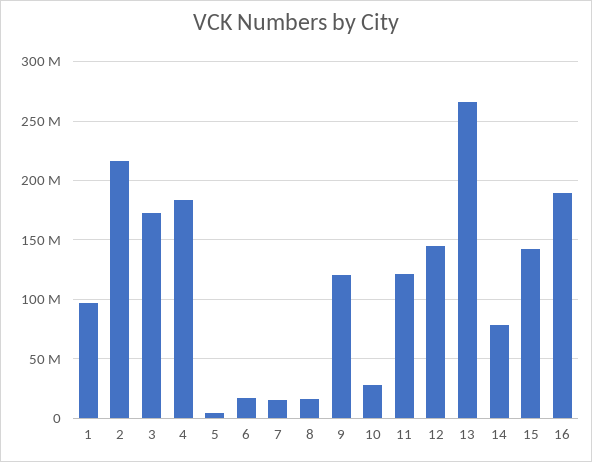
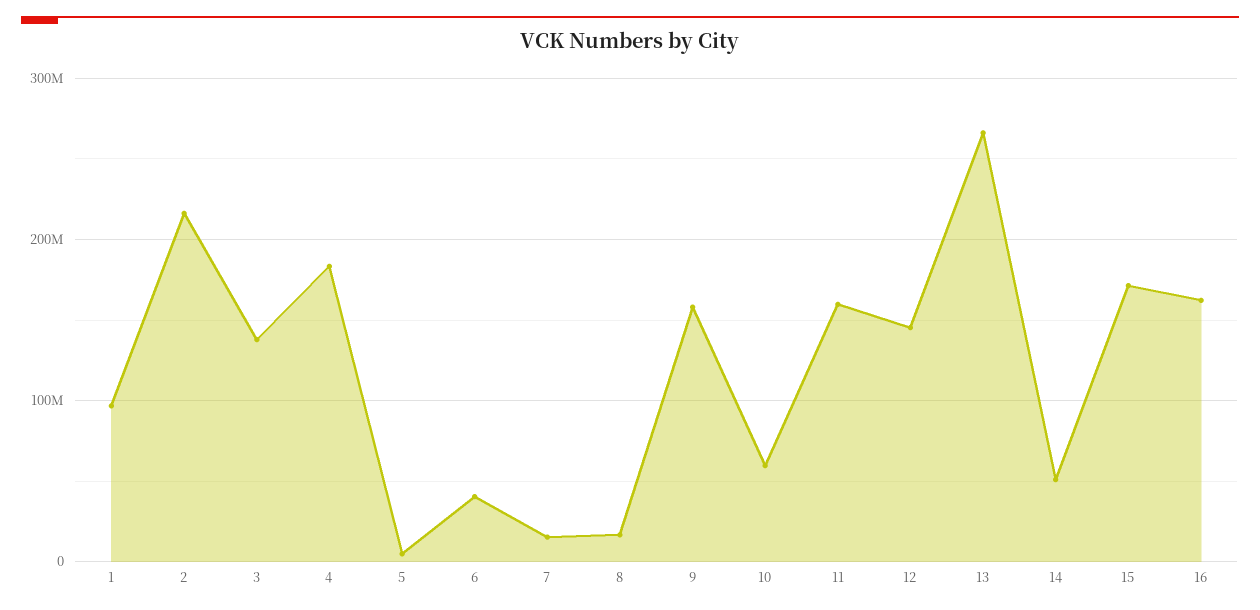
3: 170000000 -> 140000000
6: 20000000 -> 40000000
9: 120000000 -> 160000000
10: 30000000 -> 60000000
11: 120000000 -> 160000000
14: 80000000 -> 50000000
15: 140000000 -> 170000000
16: 190000000 -> 160000000

